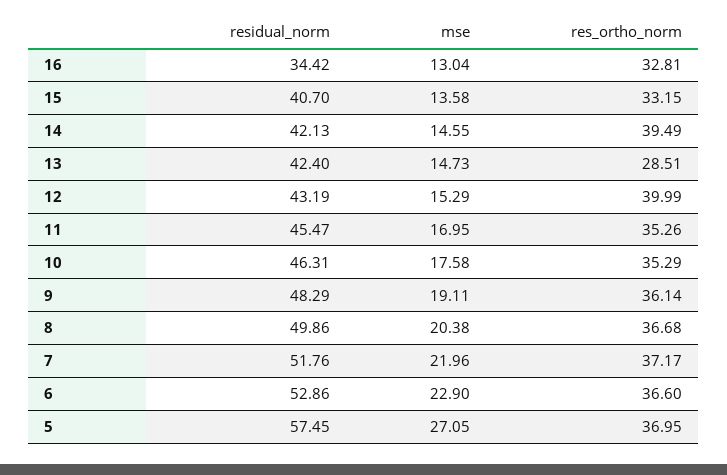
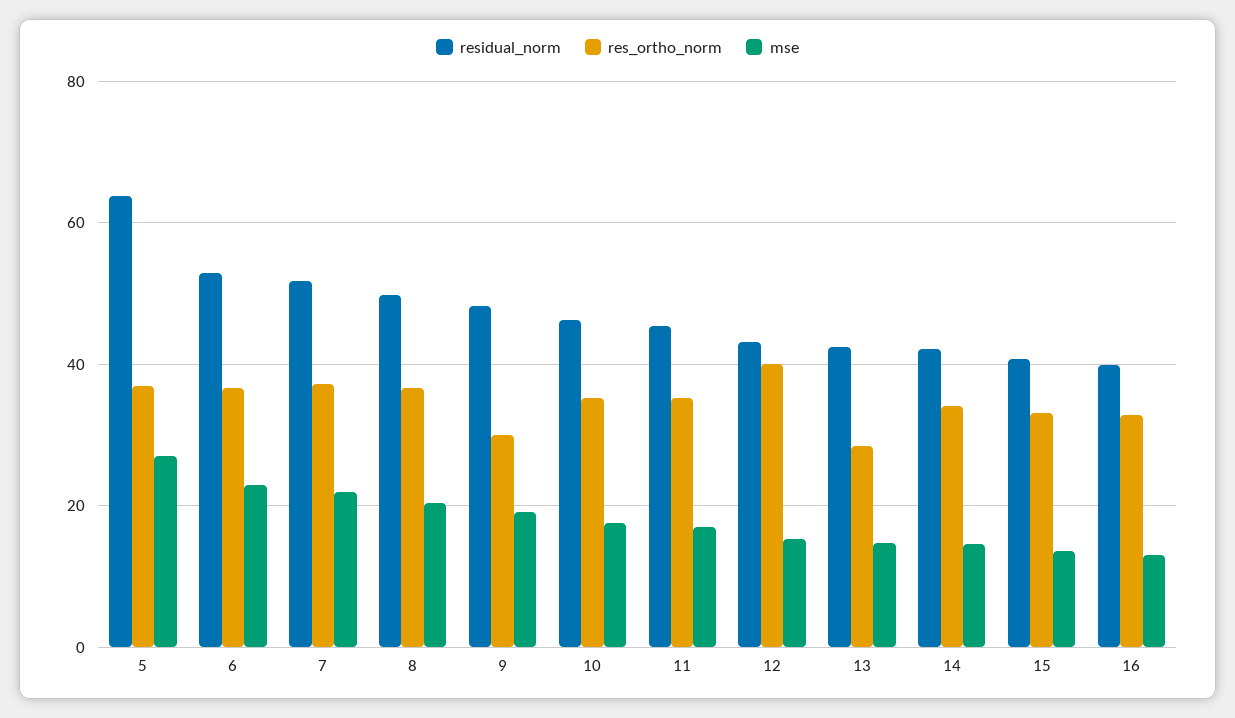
residual_norm, 16: 34.42 -> 40
res_ortho_norm, 14: 39.49 -> 34
res_ortho_norm, 9: 36.14 -> 30
residual_norm, 5: 57.45 -> 64

